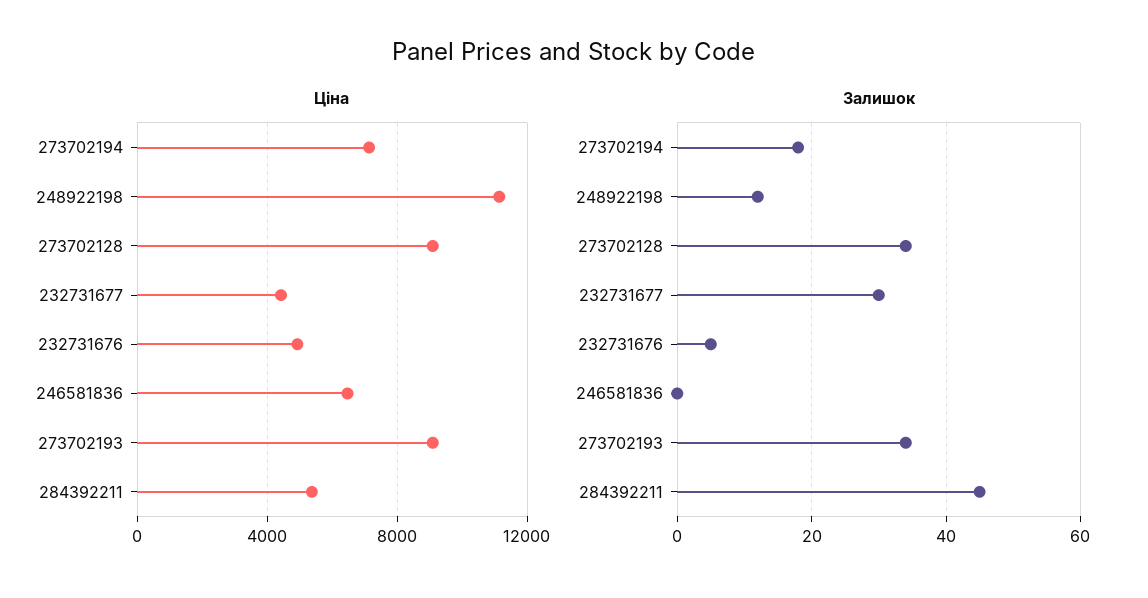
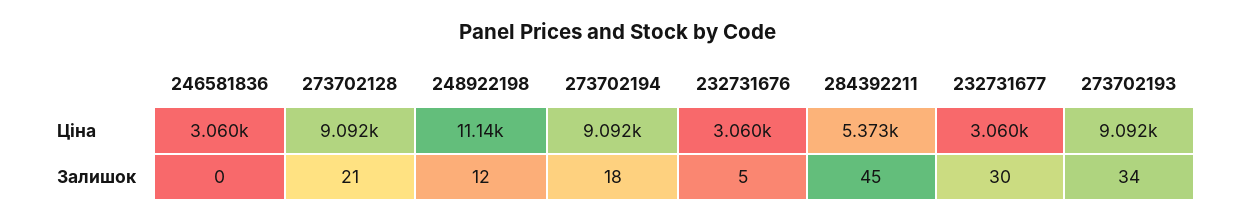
Ціна, 273702194: 7000 -> 9092
Ціна, 232731677: 4500 -> 3060
Ціна, 232731676: 5000 -> 3060
Ціна, 246581836: 6500 -> 3060
Залишок, 273702128: 35 -> 21

